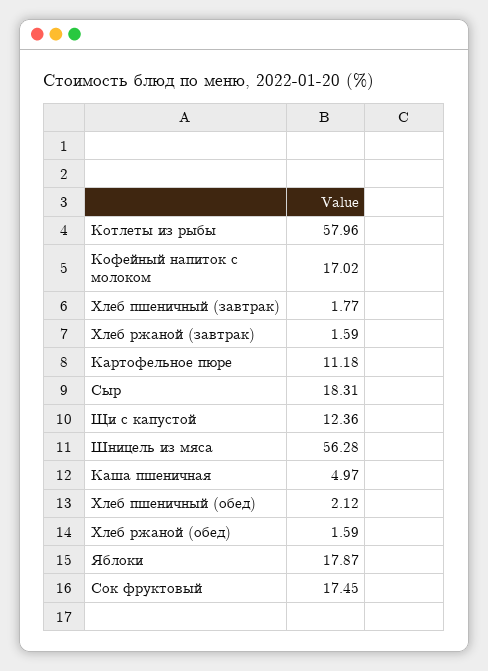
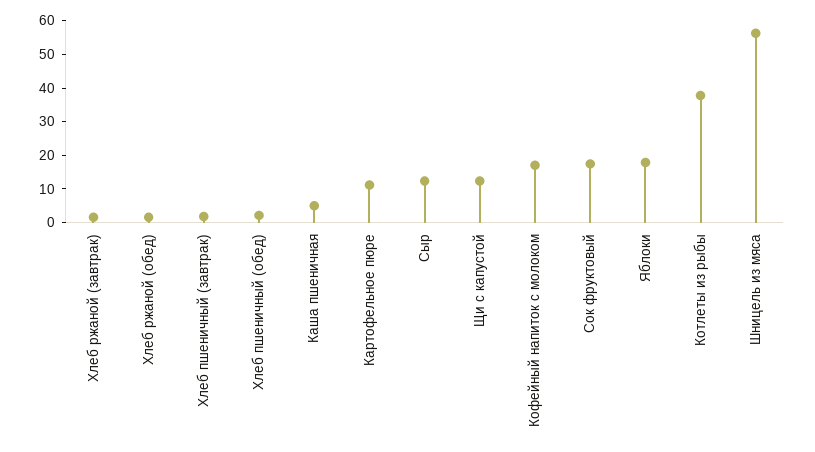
Котлеты из рыбы: 57.96 -> 37.5
Сыр: 18.31 -> 12.5

